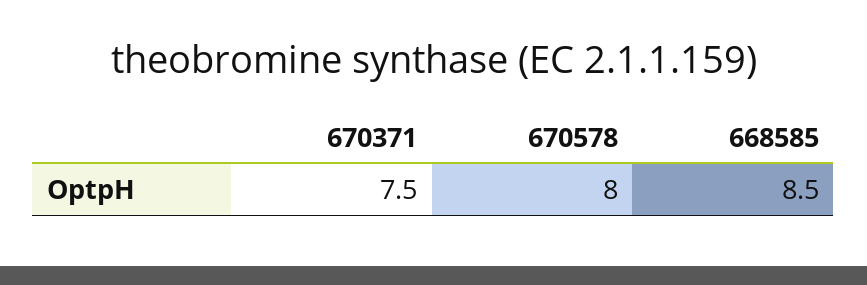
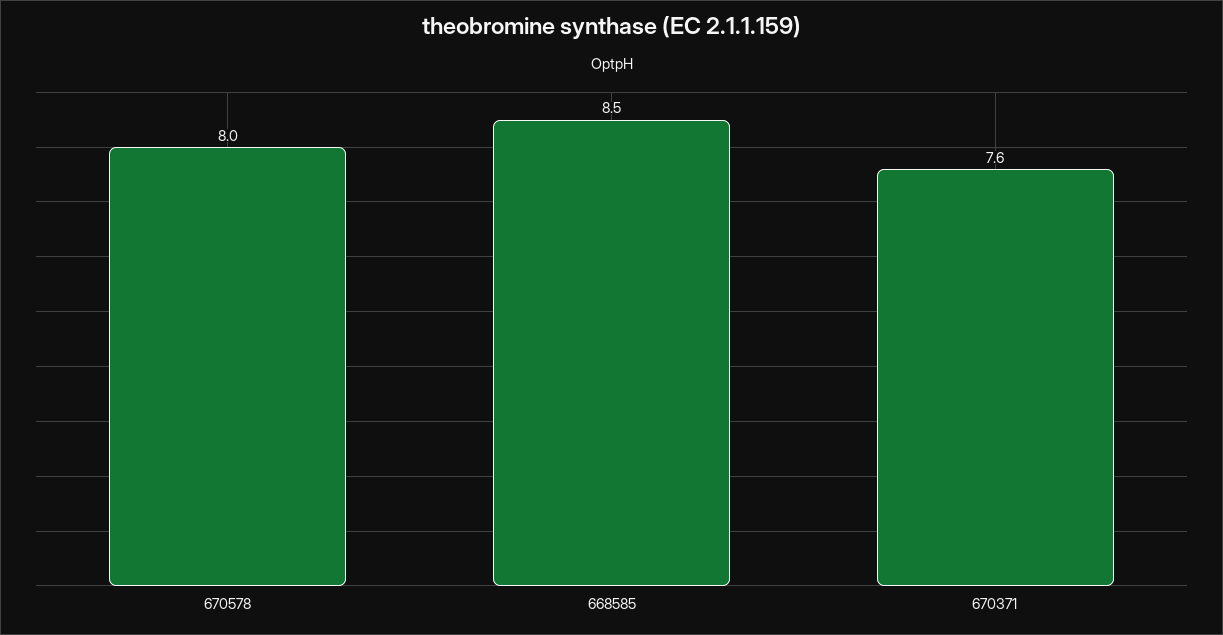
670371: 7.5 -> 7.6

